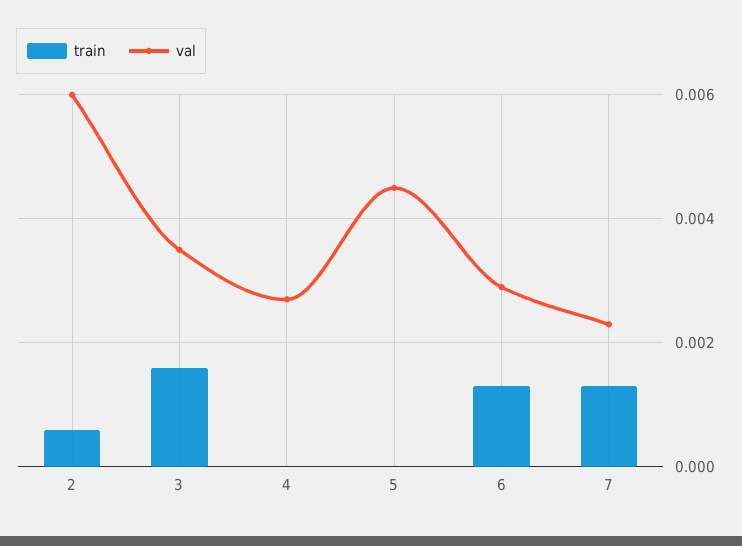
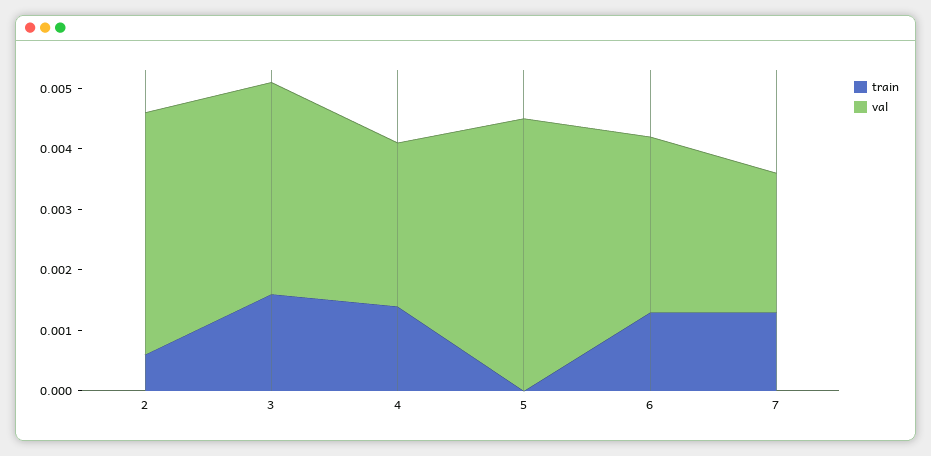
val, 2: 0.006 -> 0.004
train, 4: 0 -> 0.0015

